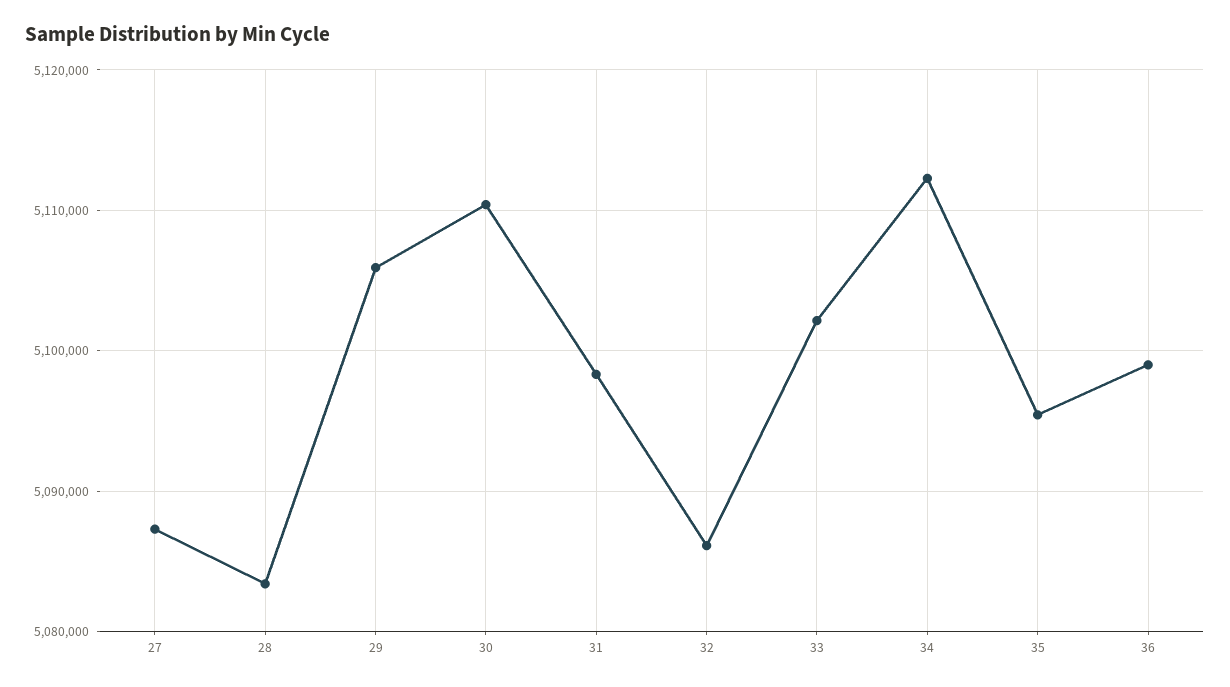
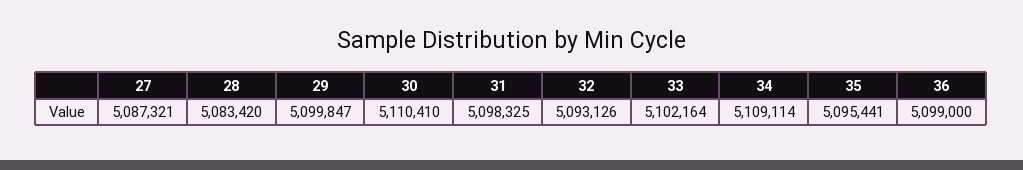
29: 5106000 -> 5099847
32: 5086000 -> 5093126
34: 5112000 -> 5109114

